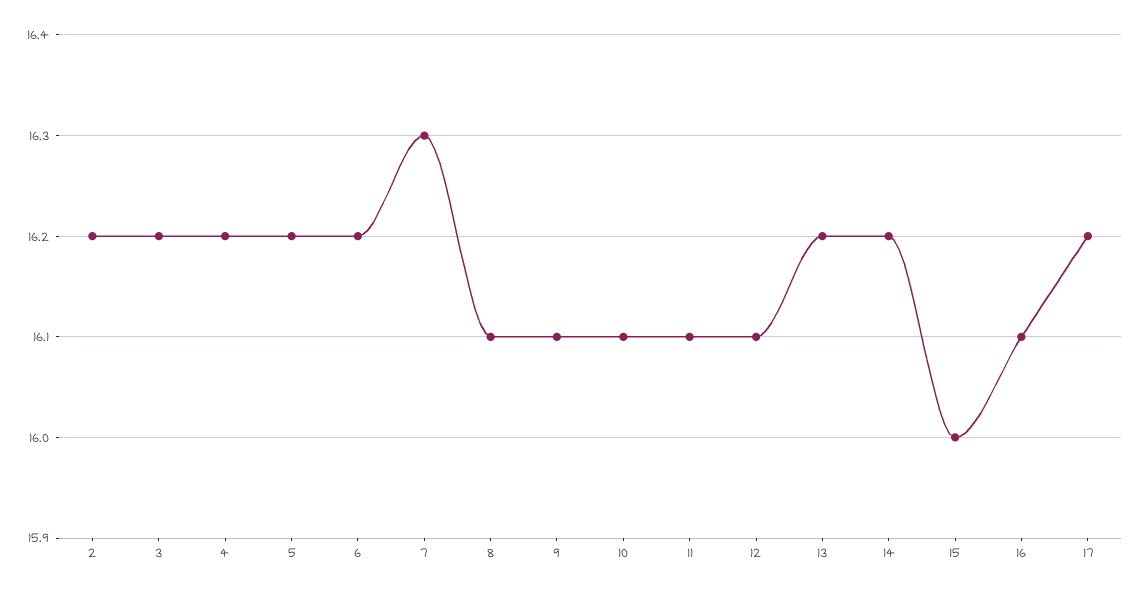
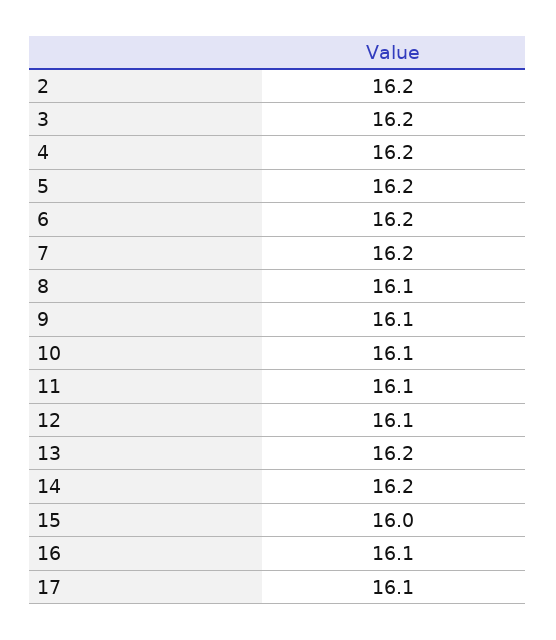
7: 16.3 -> 16.2
17: 16.2 -> 16.1

